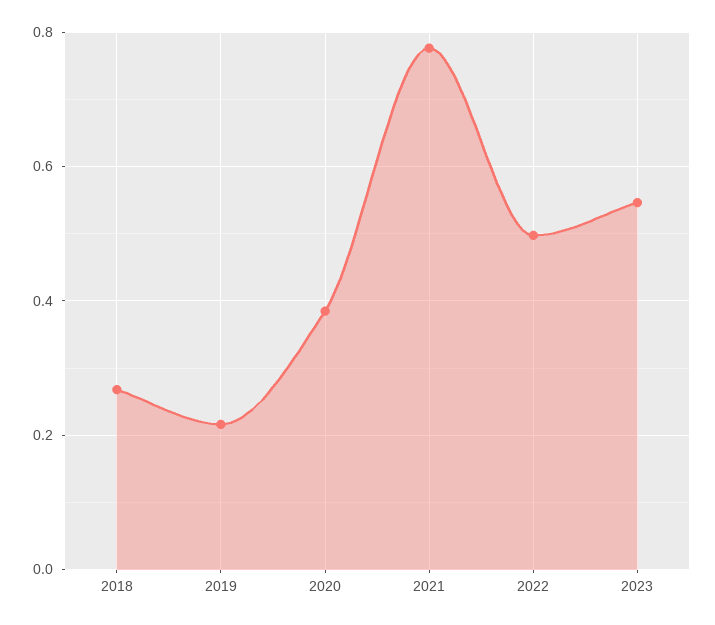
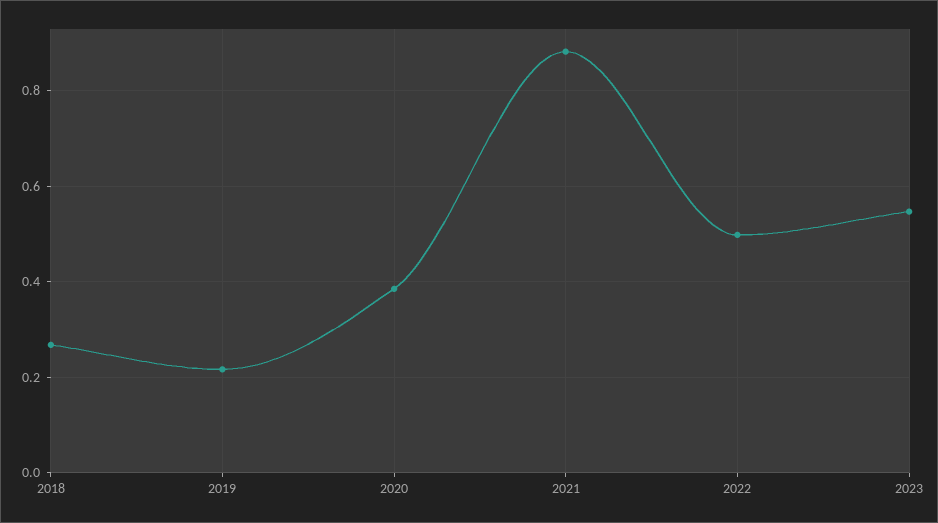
2021: 0.78 -> 0.88

